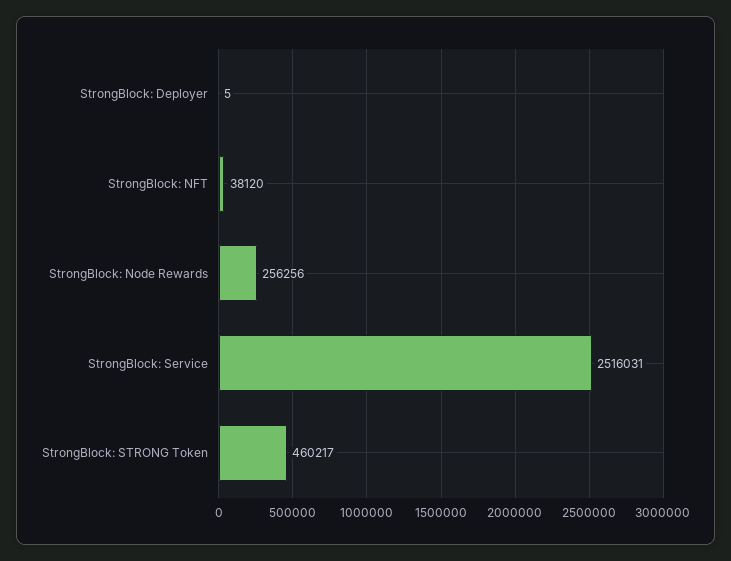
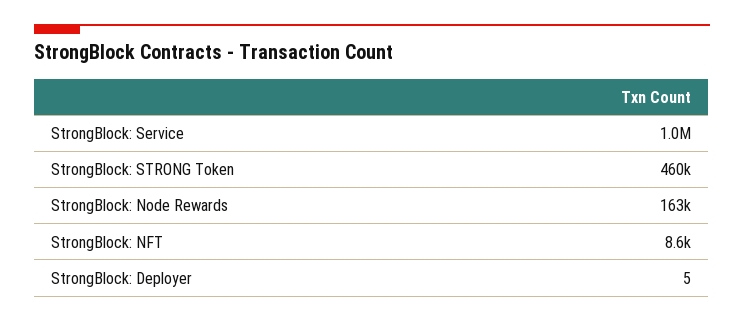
StrongBlock: NFT: 38120 -> 8600
StrongBlock: Node Rewards: 256256 -> 163000
StrongBlock: Service: 2516031 -> 1000000

